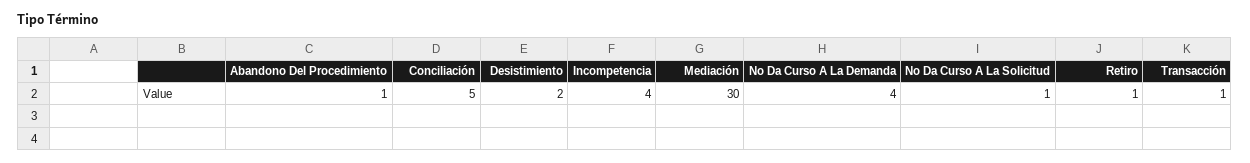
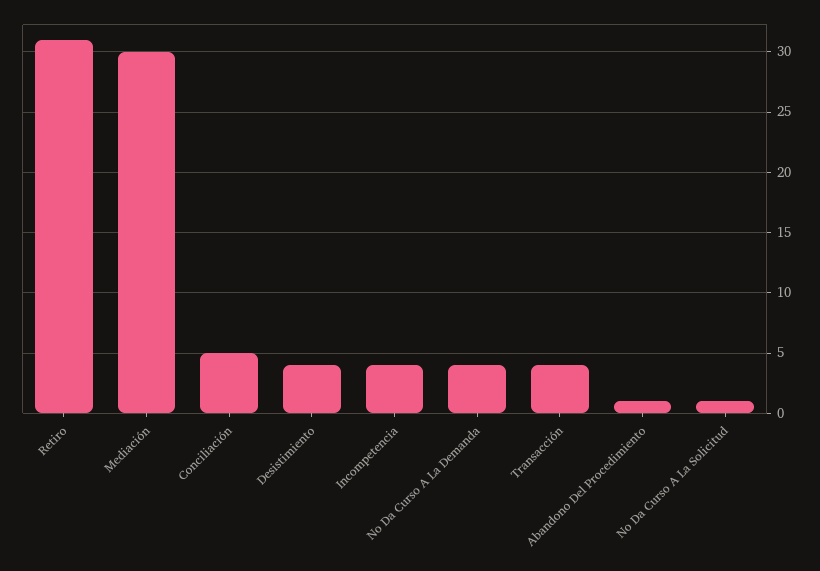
Desistimiento: 2 -> 4
Retiro: 1 -> 31
Transacción: 1 -> 4

